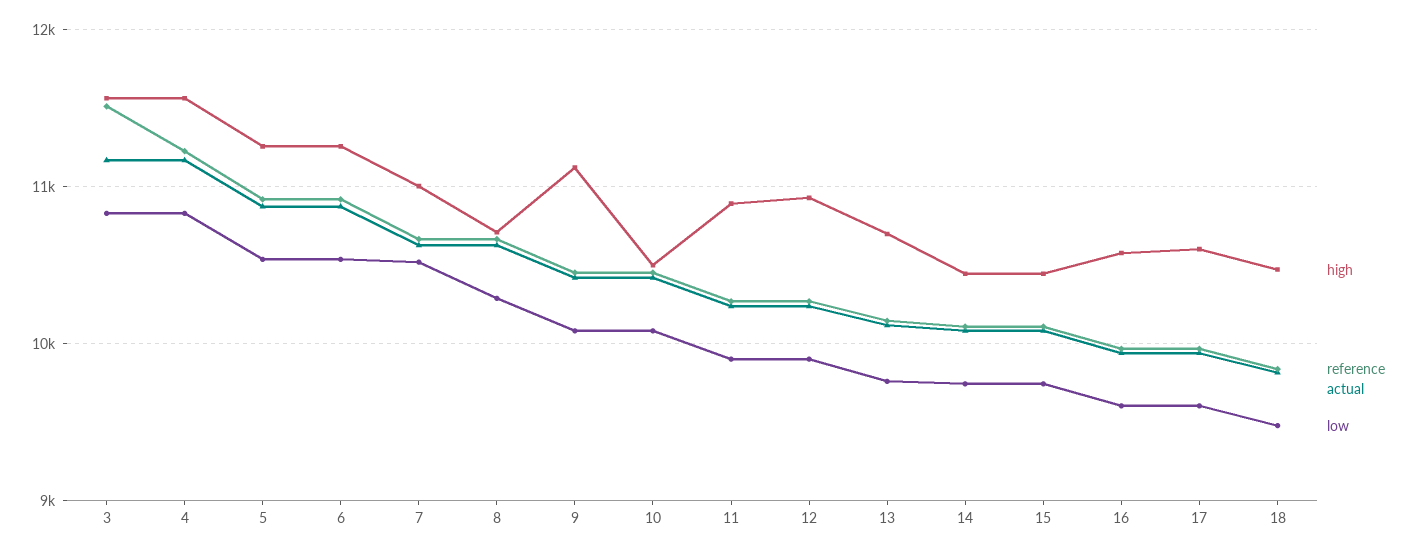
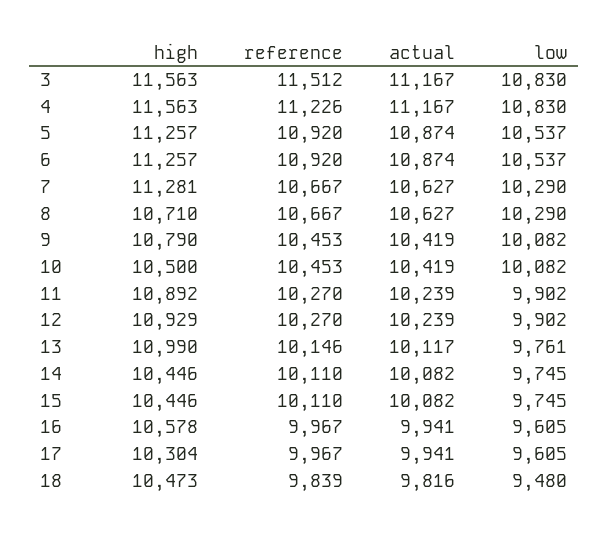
high, 7: 11000 -> 11281
low, 7: 10500 -> 10290
high, 9: 11100 -> 10790
high, 13: 10700 -> 10990
high, 17: 10600 -> 10304

